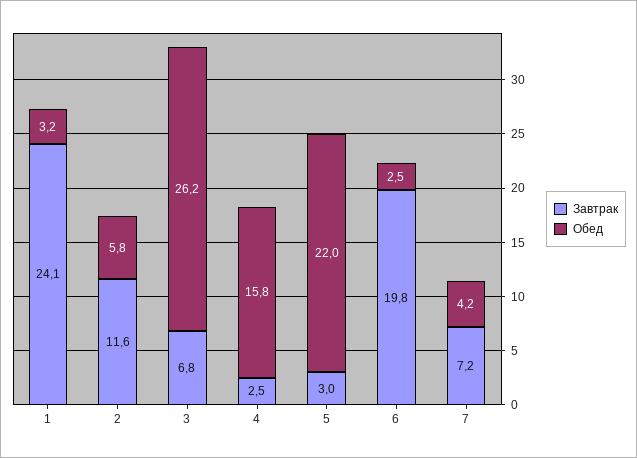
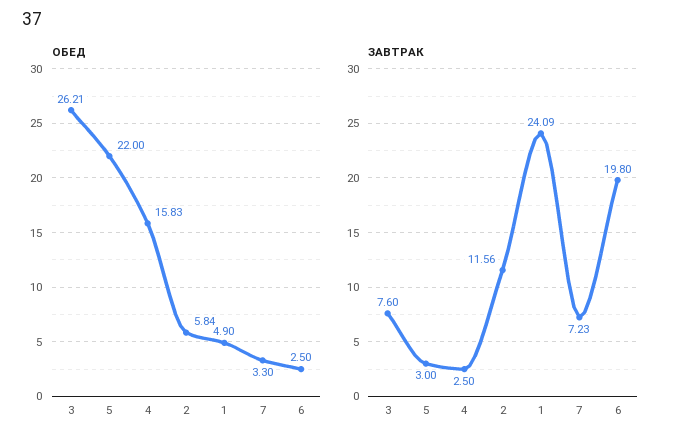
Обед, 1: 3.2 -> 4.9
Завтрак, 3: 6.8 -> 7.6
Обед, 7: 4.2 -> 3.3

